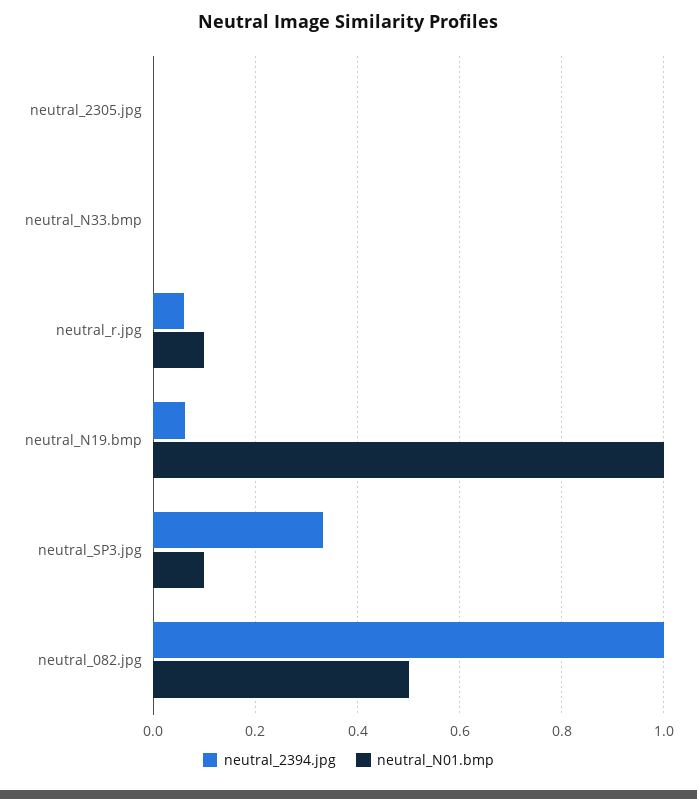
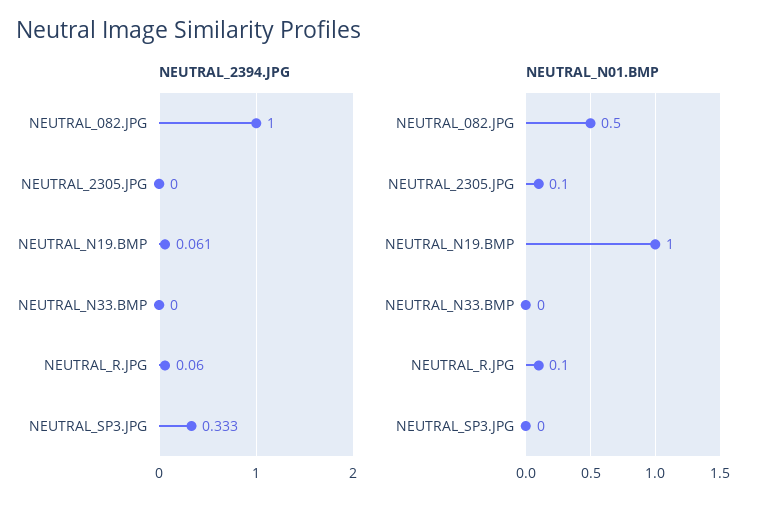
neutral_N01.bmp, neutral_2305.jpg: 0 -> 0.1
neutral_N01.bmp, neutral_SP3.jpg: 0.1 -> 0

